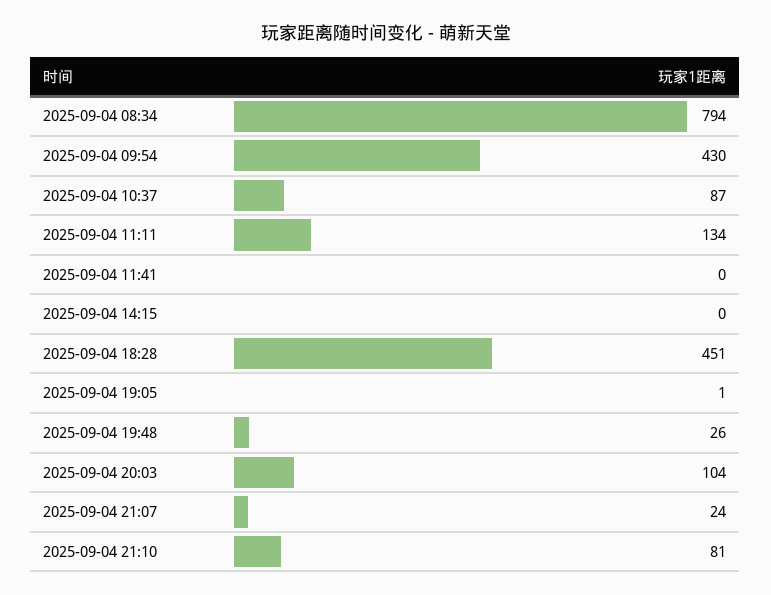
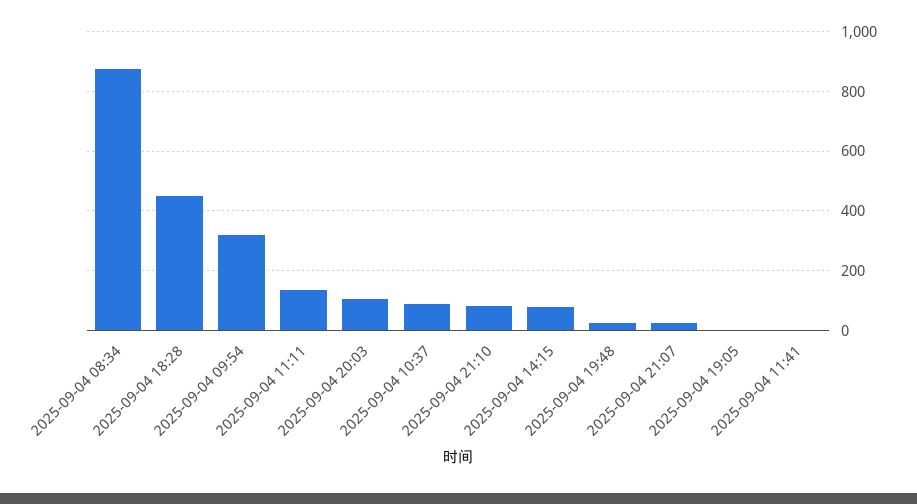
2025-09-04 08:34: 794 -> 875
2025-09-04 09:54: 430 -> 325
2025-09-04 14:15: 0 -> 75

